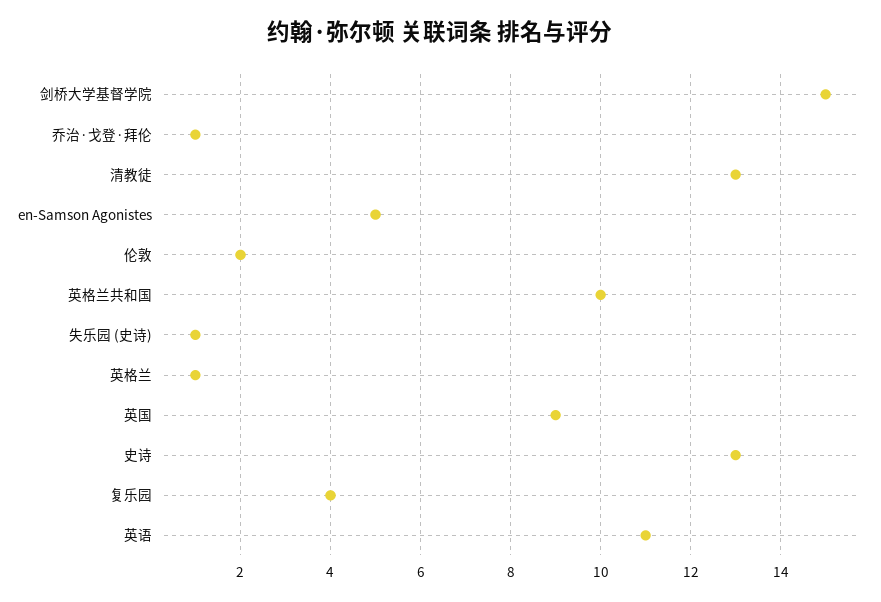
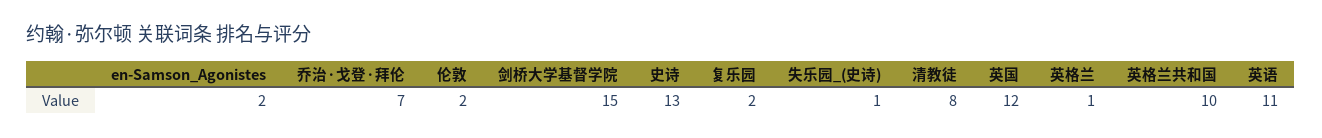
乔治·戈登·拜伦: 1 -> 7
清教徒: 13 -> 8
en-Samson Agonistes: 5 -> 2
英国: 9 -> 12
复乐园: 4 -> 2

